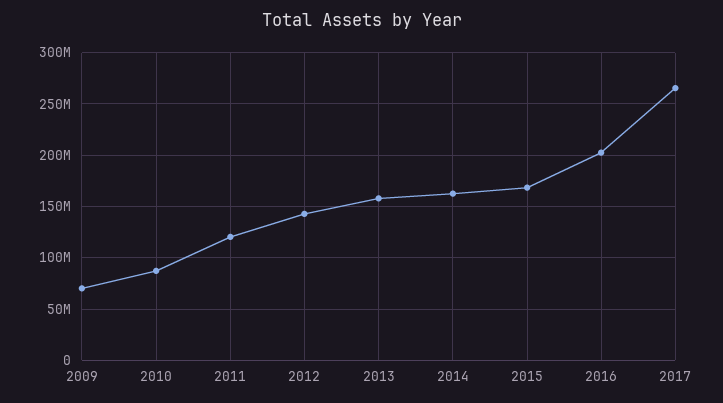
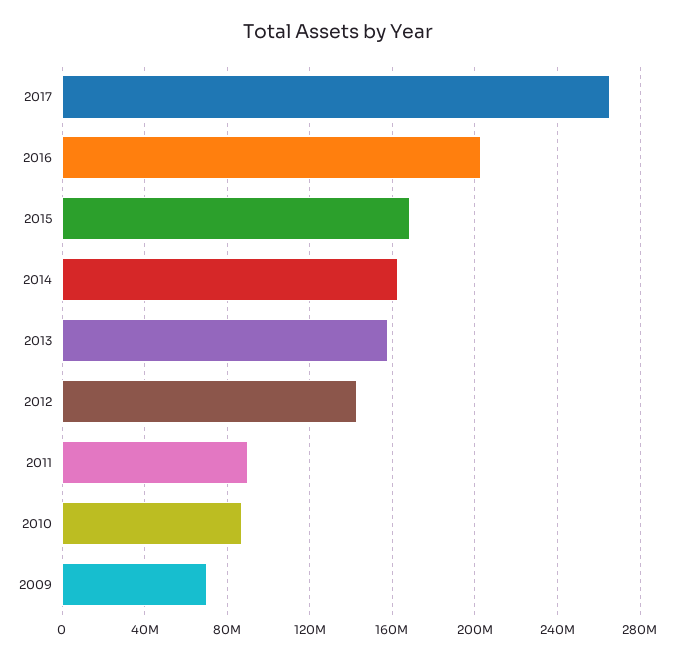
2011: 120000000 -> 90000000

